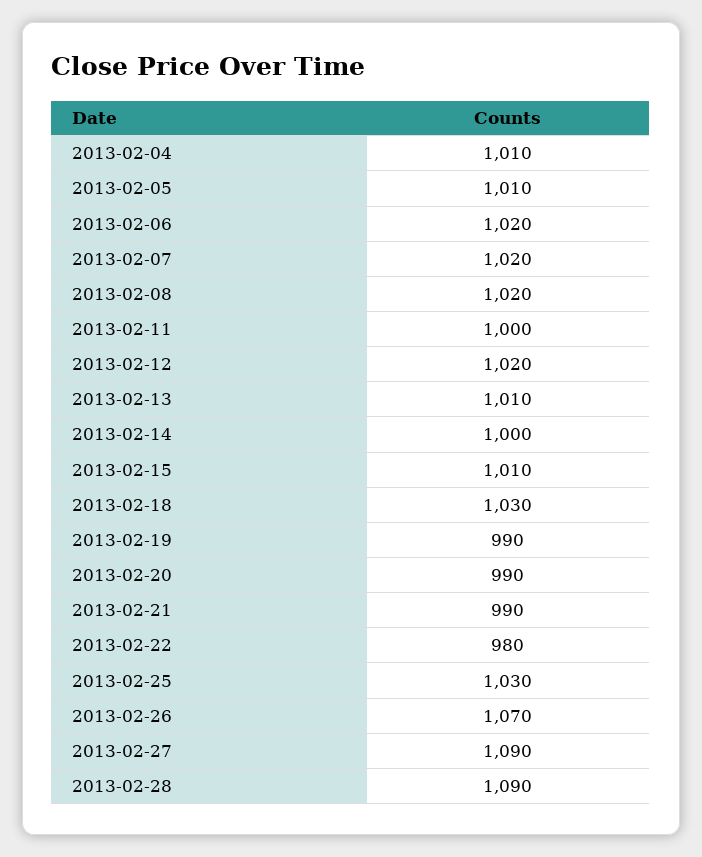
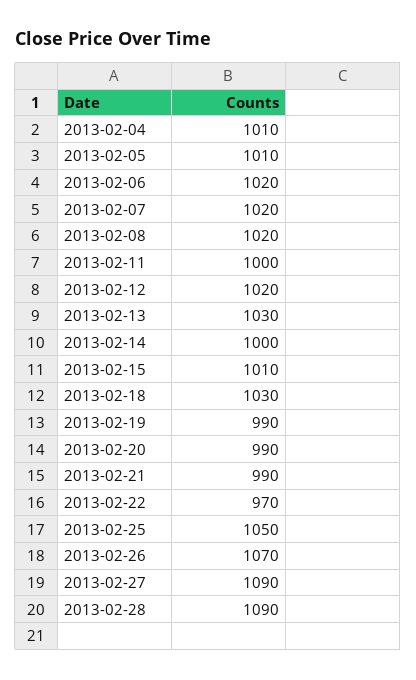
2013-02-13: 1010 -> 1030
2013-02-22: 980 -> 970
2013-02-25: 1030 -> 1050

